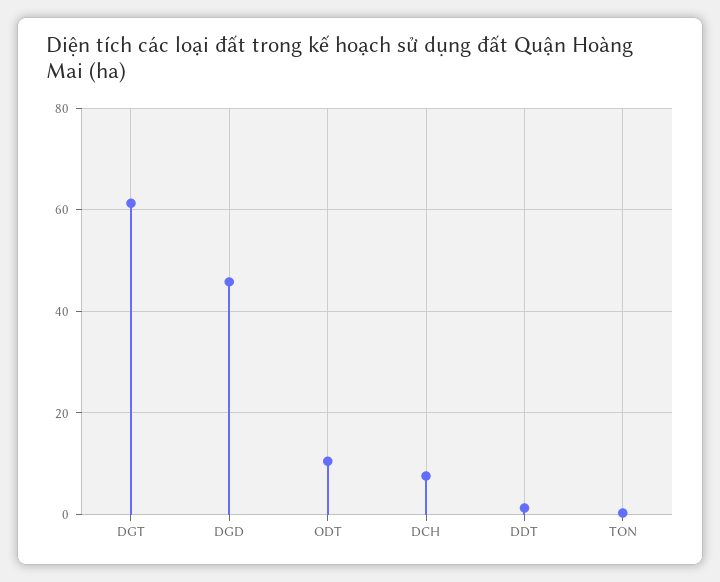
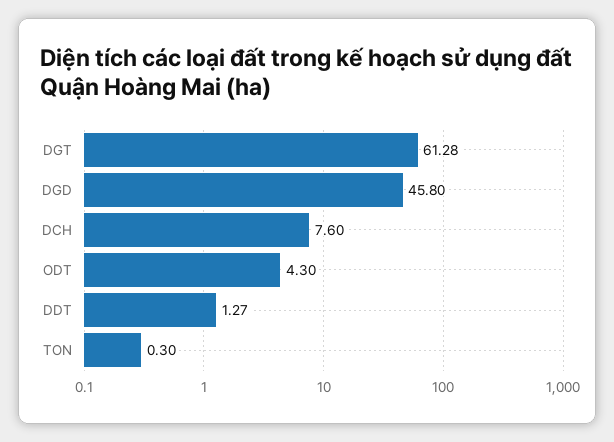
ODT: 10 -> 4.3

